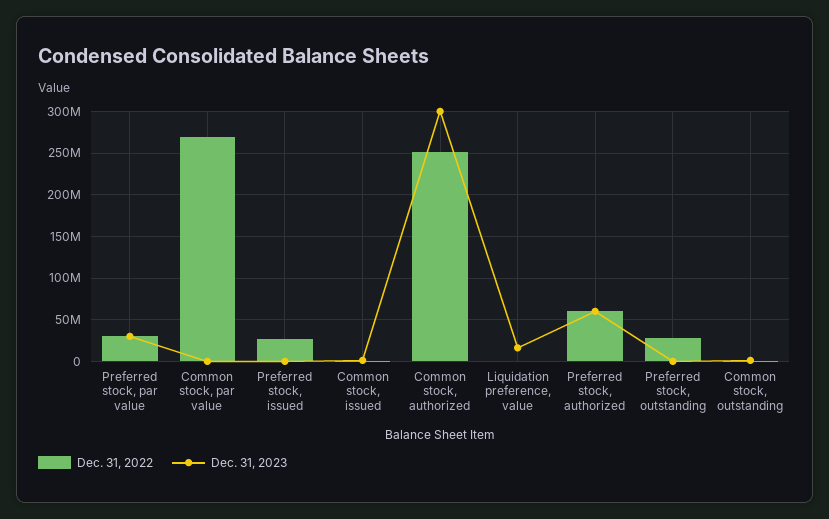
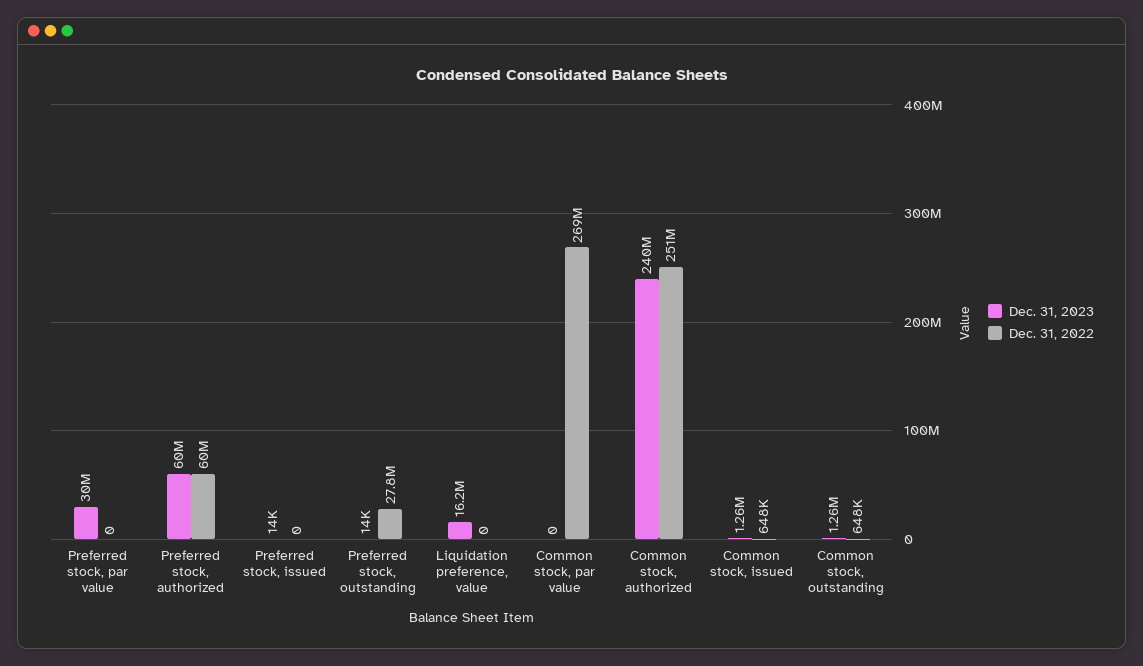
Dec. 31, 2022, Preferred stock, par value: 30000000 -> 0
Dec. 31, 2022, Preferred stock, issued: 30000000 -> 0
Dec. 31, 2023, Common stock, authorized: 300000000 -> 240000000

